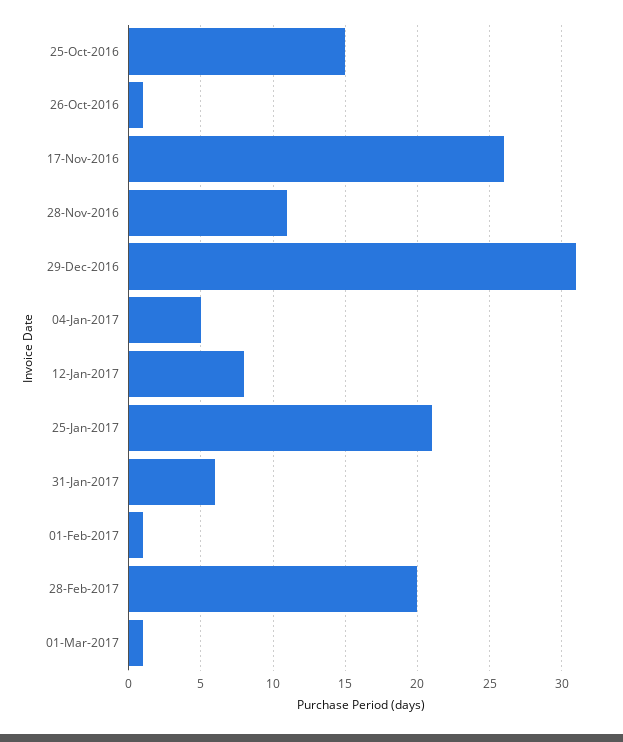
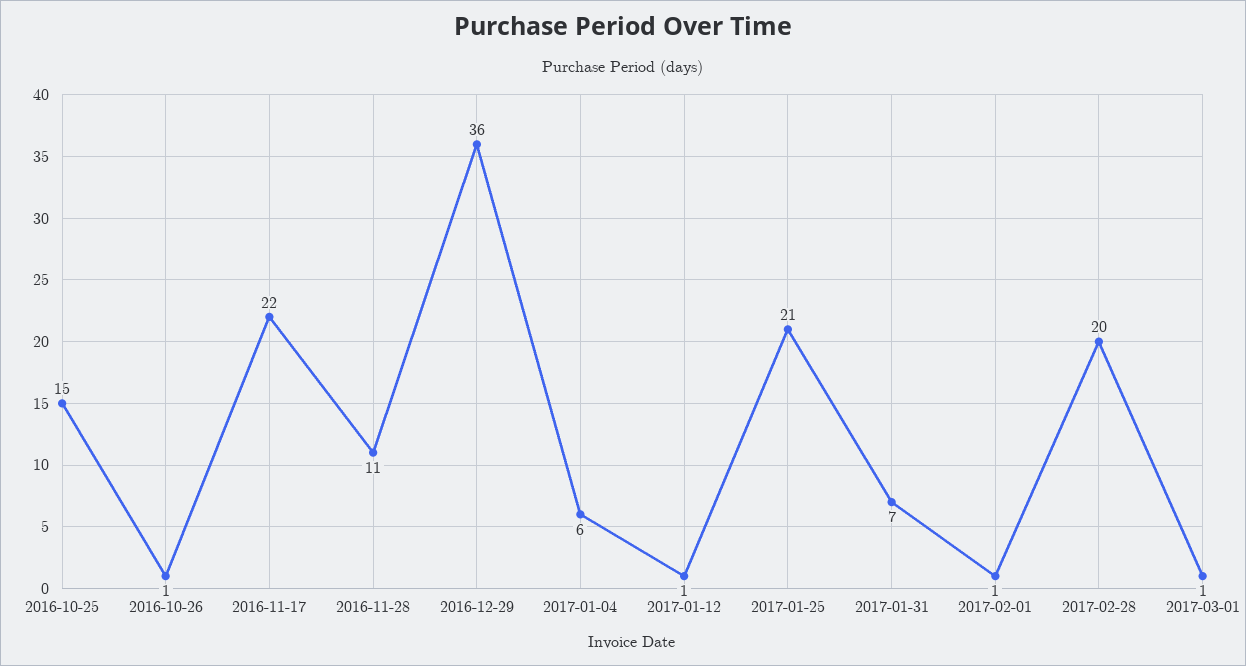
17-Nov-2016: 26 -> 22
29-Dec-2016: 31 -> 36
04-Jan-2017: 5 -> 6
12-Jan-2017: 8 -> 1
31-Jan-2017: 6 -> 7

